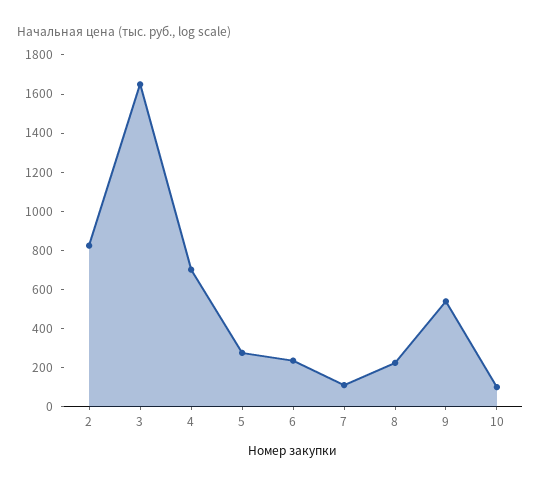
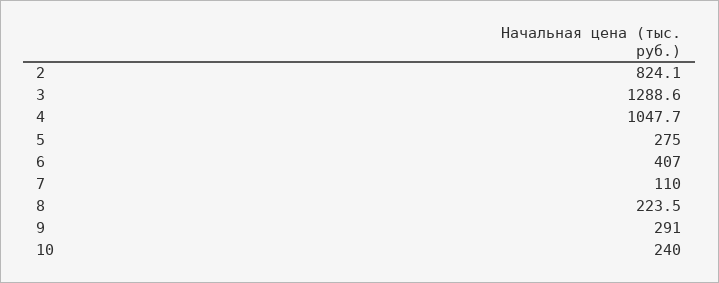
3: 1650 -> 1288.6
4: 700 -> 1047.7
6: 250 -> 407
9: 550 -> 291
10: 100 -> 240

